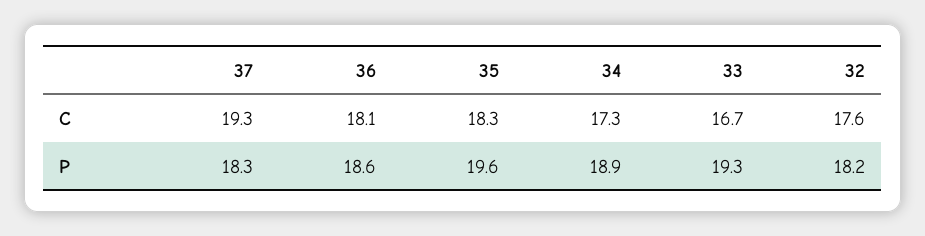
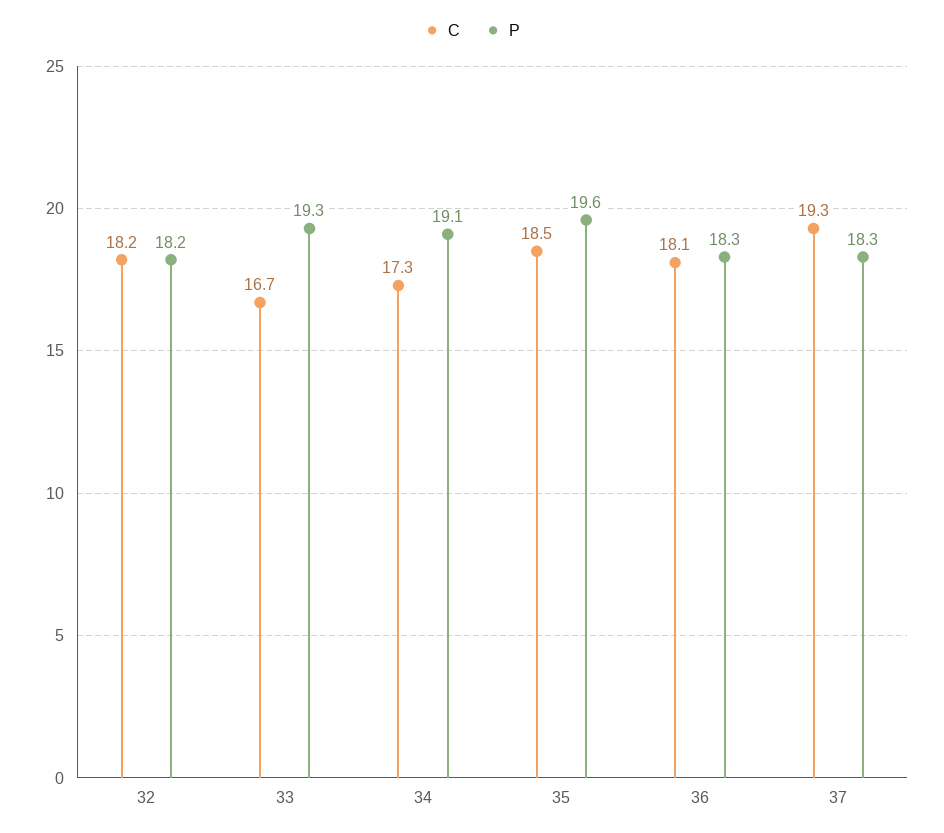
C, 35: 18.3 -> 18.5
C, 32: 17.6 -> 18.2
P, 36: 18.6 -> 18.3
P, 34: 18.9 -> 19.1

